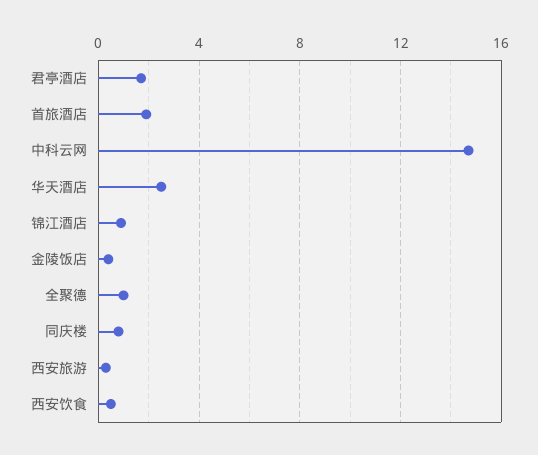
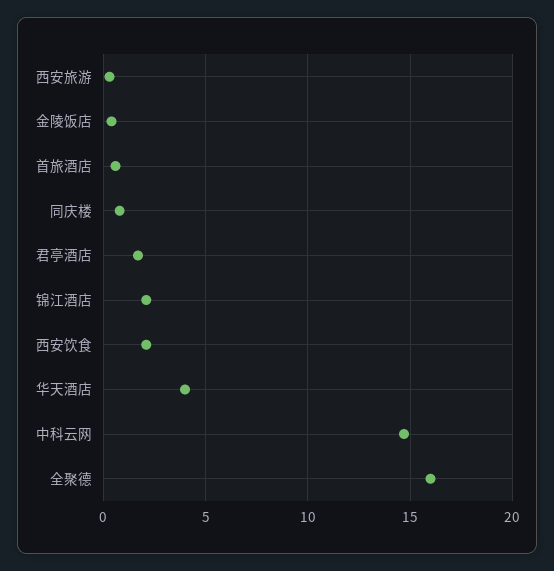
首旅酒店: 2 -> 0.5
华天酒店: 2.5 -> 4
锦江酒店: 1 -> 2
全聚德: 1 -> 16
西安饮食: 0.5 -> 2

